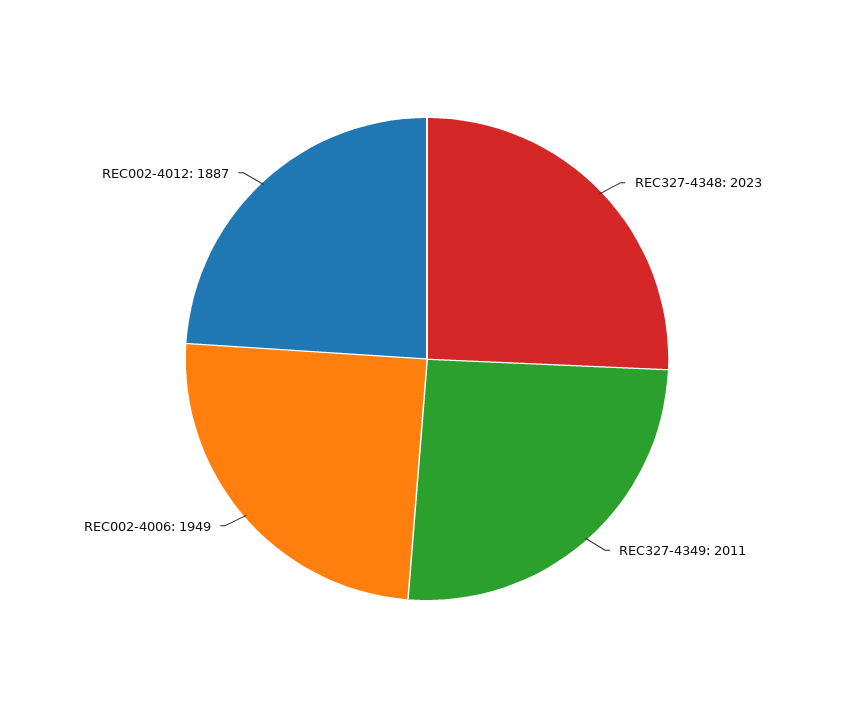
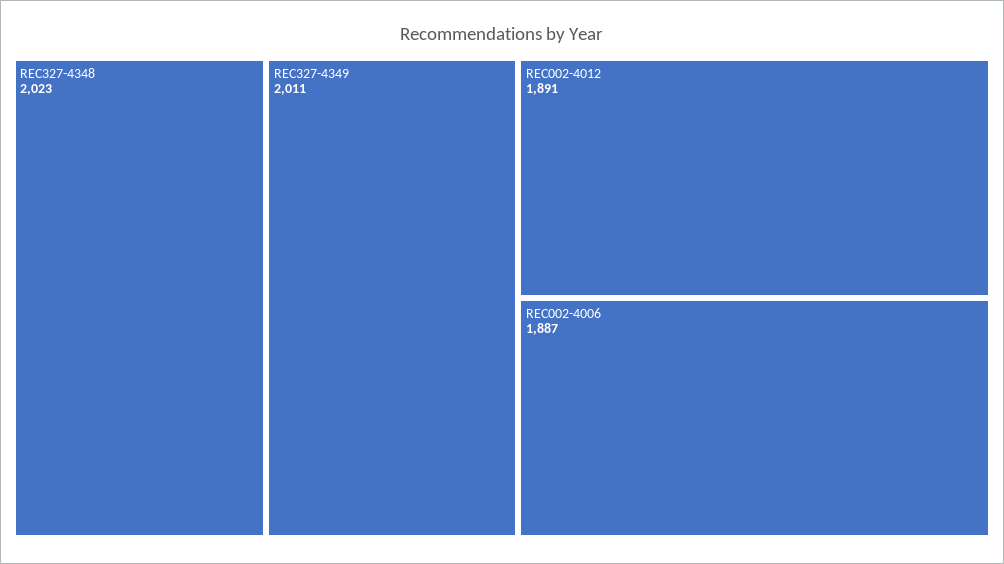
REC002-4006: 1949 -> 1887
REC002-4012: 1887 -> 1891

